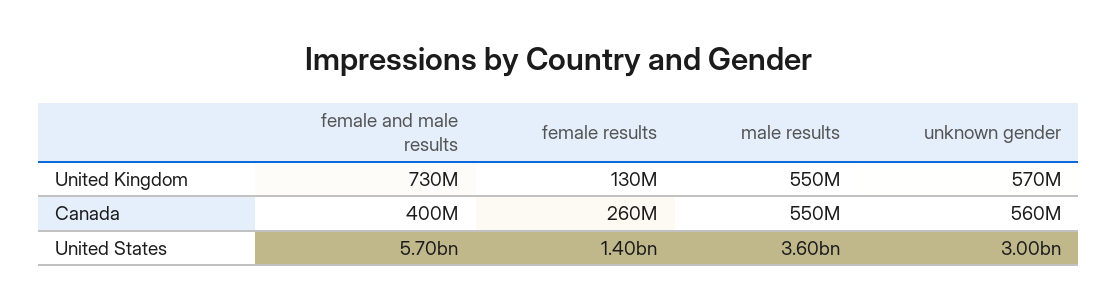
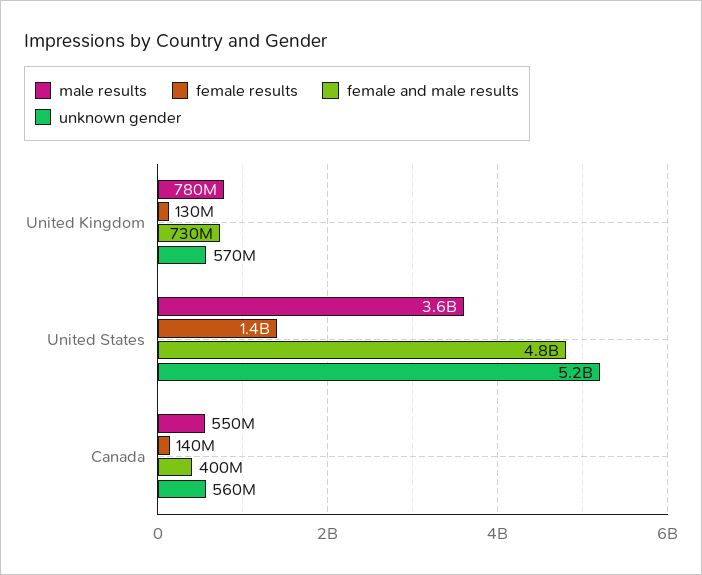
male results, United Kingdom: 550000000 -> 780000000
female results, Canada: 260000000 -> 140000000
female and male results, United States: 5700000000 -> 4800000000
unknown gender, United States: 3000000000 -> 5200000000

